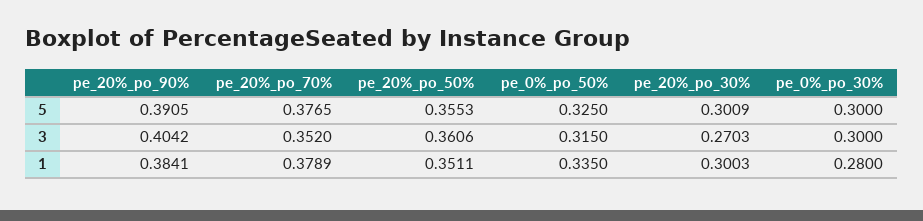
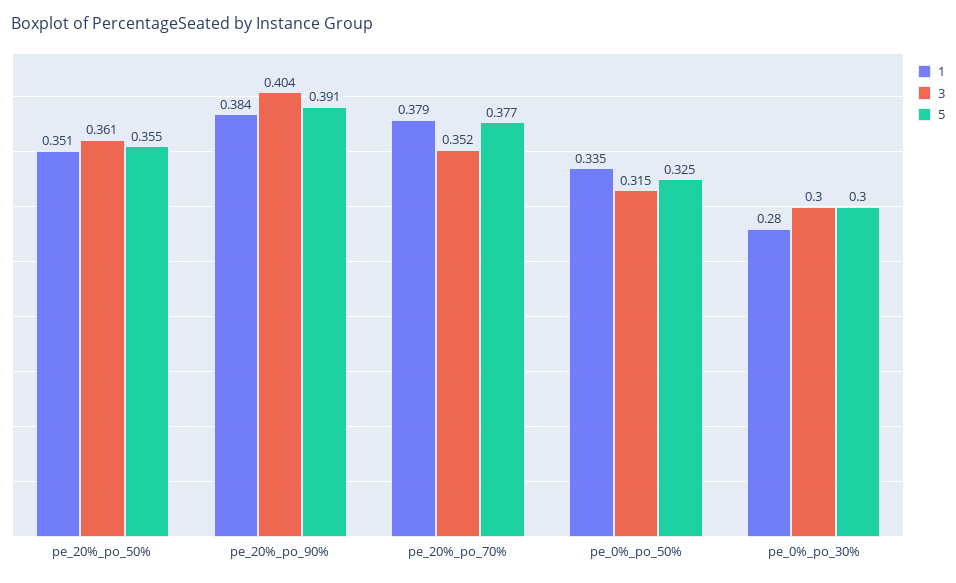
5, pe_20%_po_30%: 0.3009 -> none
3, pe_20%_po_30%: 0.2703 -> none
1, pe_20%_po_30%: 0.3003 -> none

